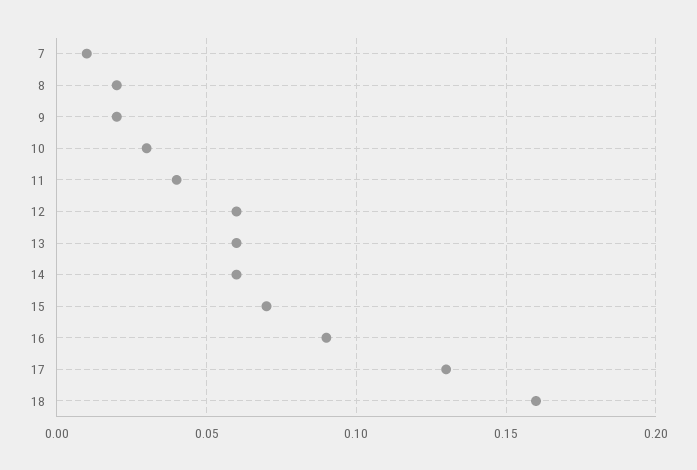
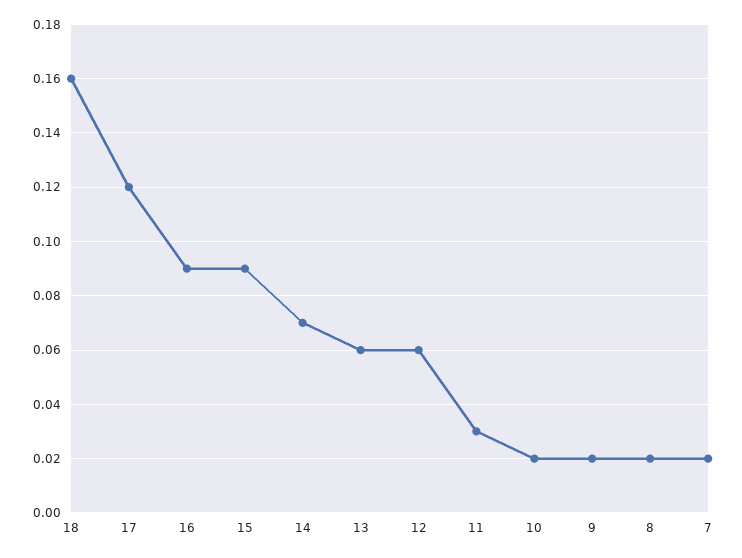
7: 0.01 -> 0.02
10: 0.03 -> 0.02
11: 0.04 -> 0.03
14: 0.06 -> 0.07
15: 0.07 -> 0.09
17: 0.13 -> 0.12

